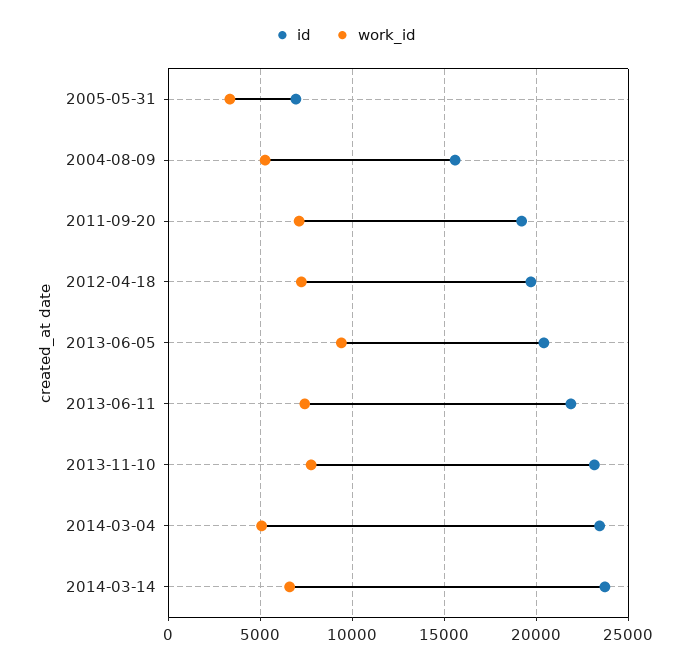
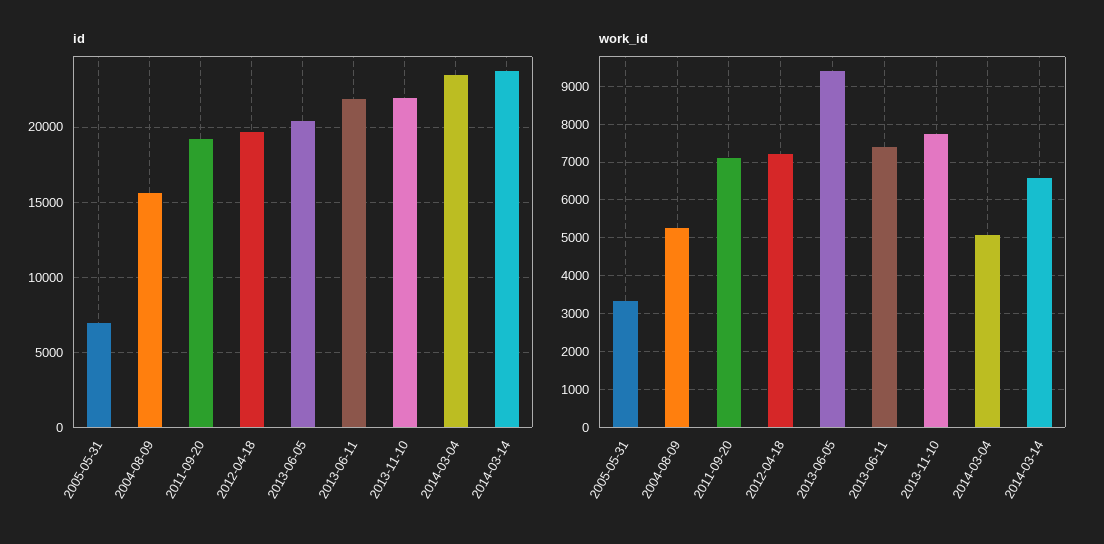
id, 2013-11-10: 23000 -> 22000

